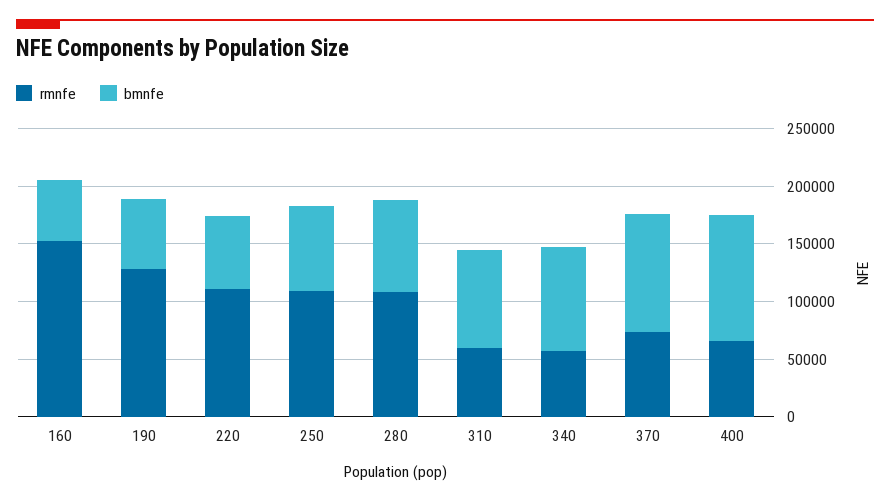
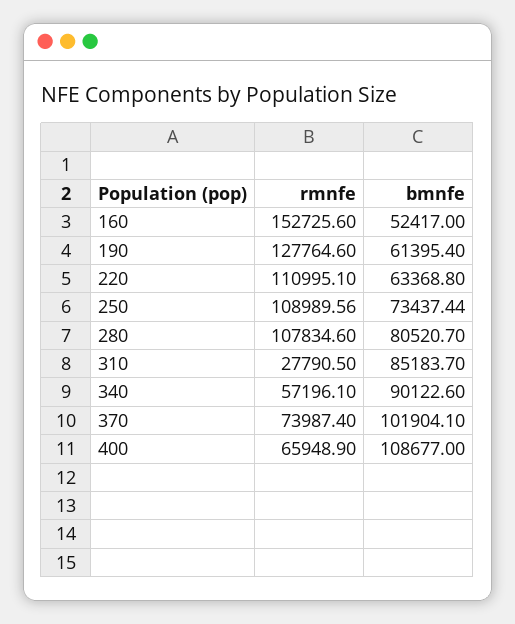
rmnfe, 310: 60000 -> 27790.5

